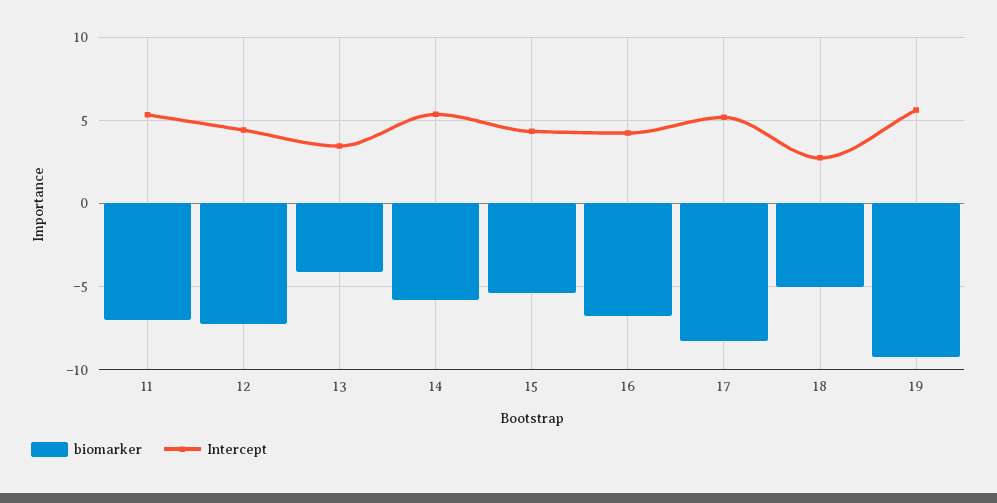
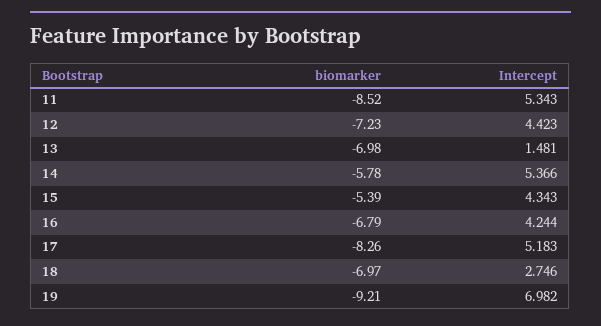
biomarker, 11: -7 -> -8.52
biomarker, 13: -4 -> -6.98
Intercept, 13: 3.5 -> 1.481
biomarker, 18: -5 -> -6.97
Intercept, 19: 5.5 -> 6.982

